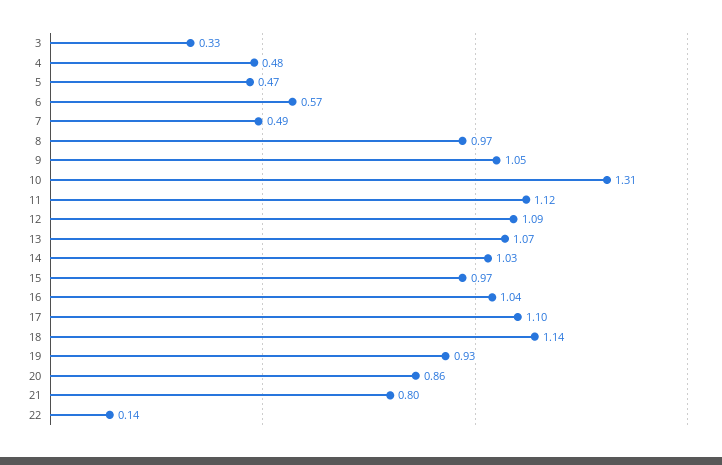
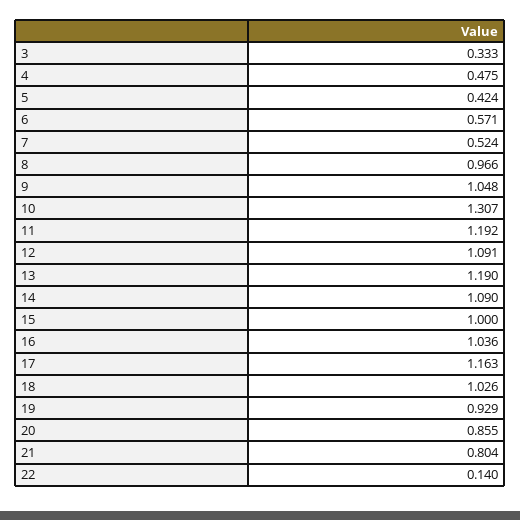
5: 0.47 -> 0.424
7: 0.49 -> 0.524
11: 1.12 -> 1.192
13: 1.07 -> 1.19
14: 1.03 -> 1.09
15: 0.97 -> 1
17: 1.1 -> 1.163
18: 1.14 -> 1.026

